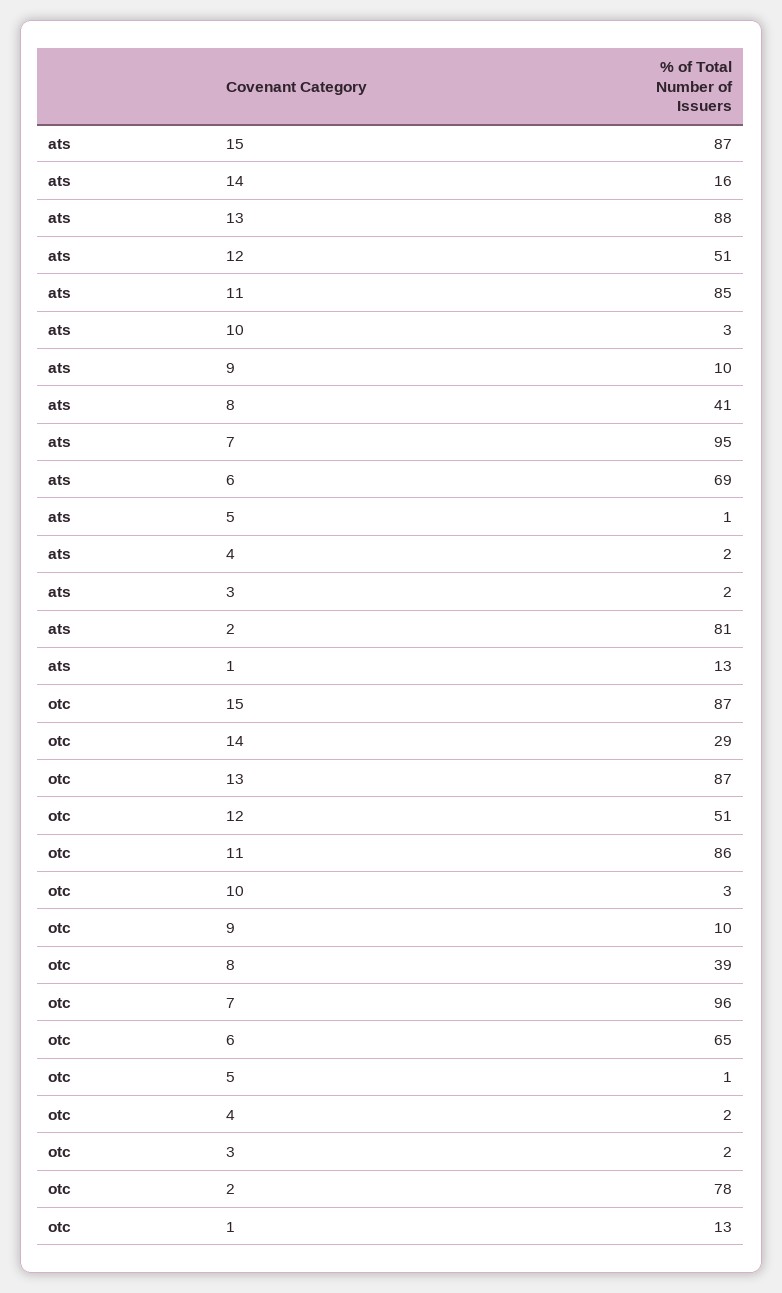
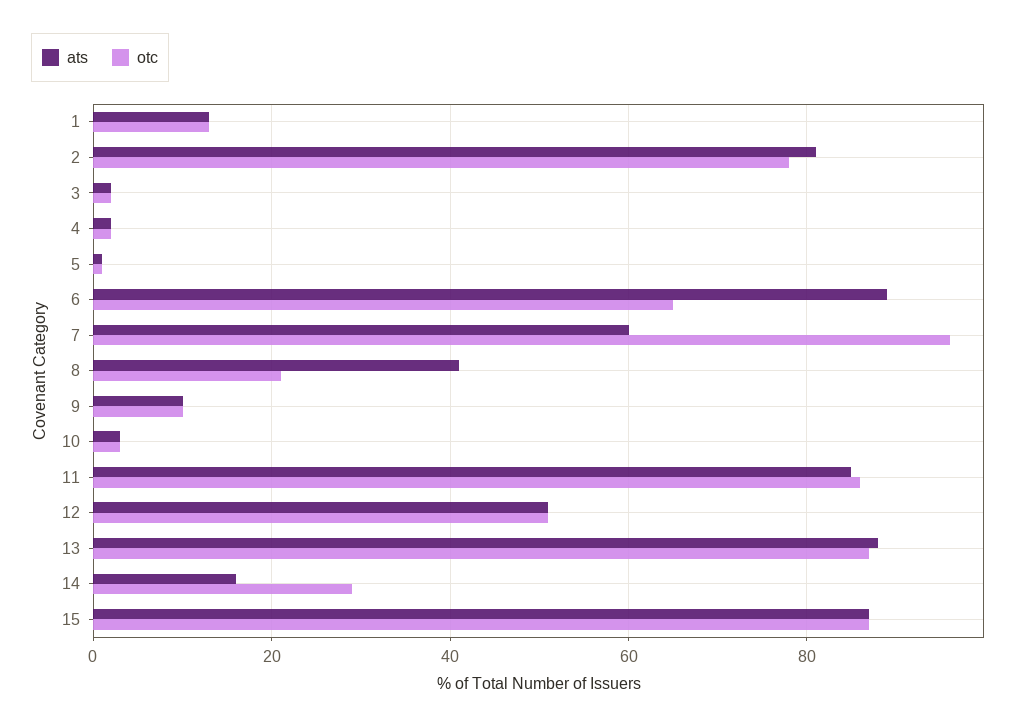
ats, 7: 95 -> 60
ats, 6: 69 -> 90
otc, 8: 39 -> 20

